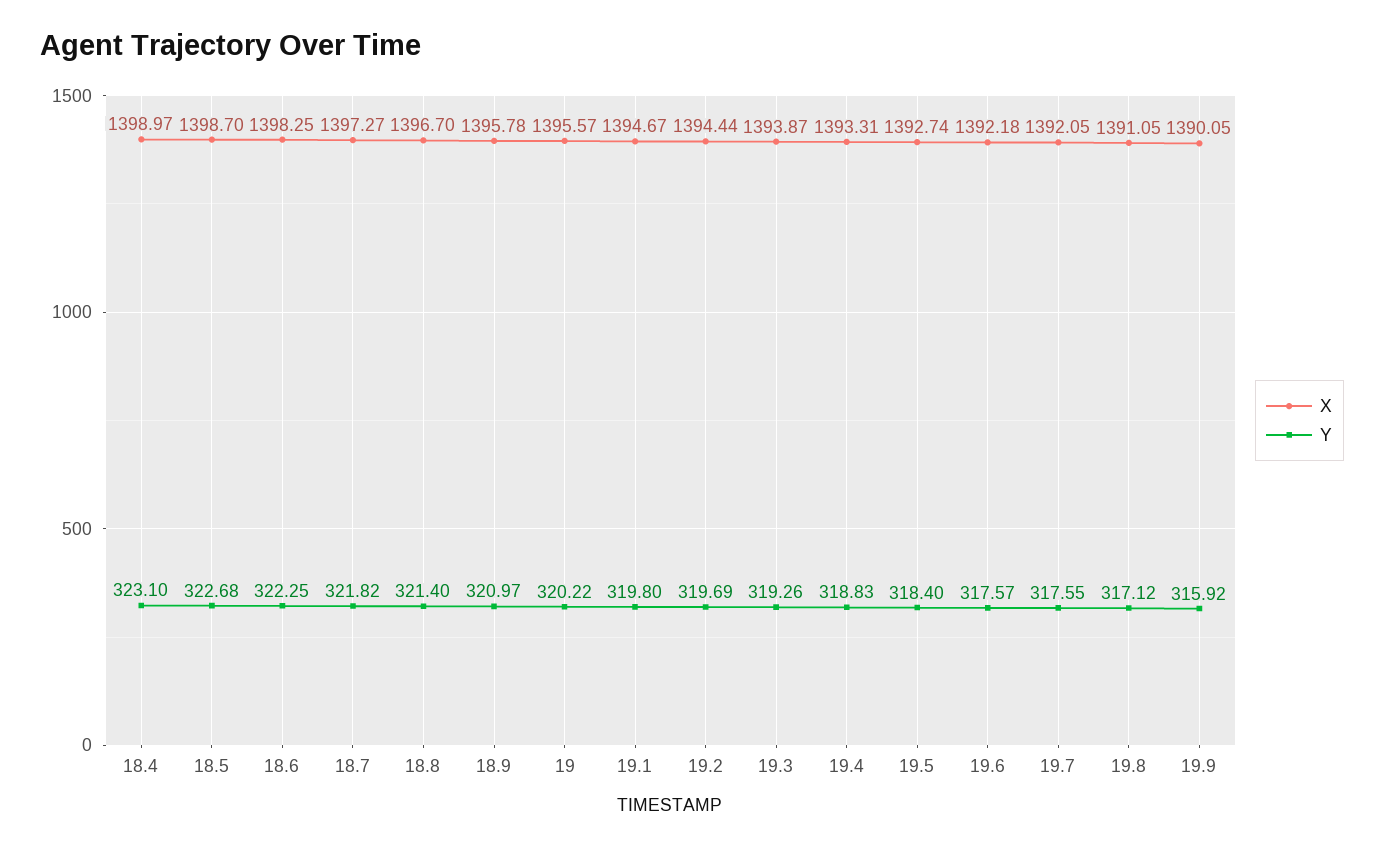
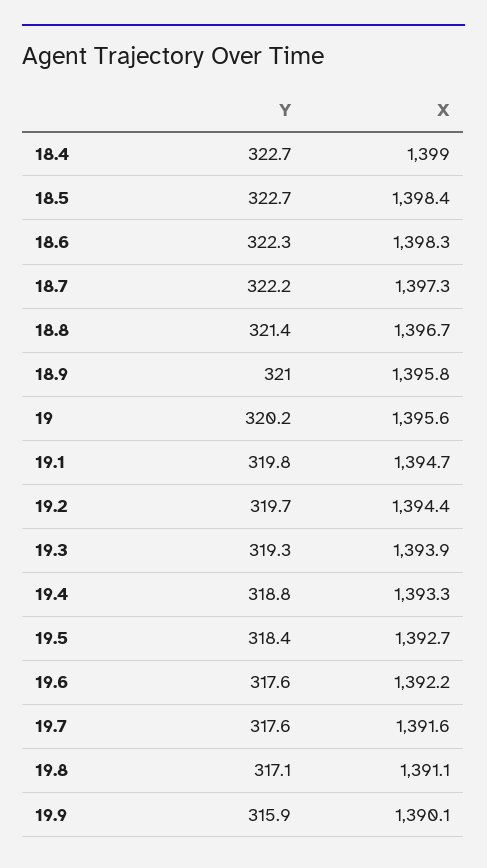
Y, 18.4: 323.1 -> 322.7
X, 18.5: 1398.7 -> 1398.4
Y, 18.7: 321.82 -> 322.2
X, 19.7: 1392.05 -> 1391.6

